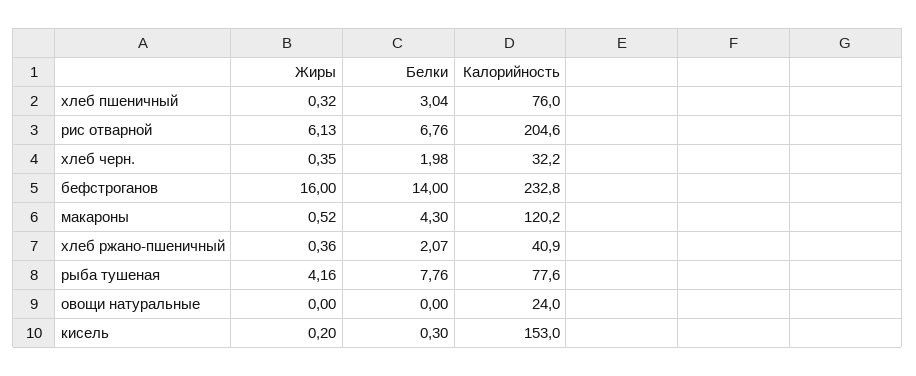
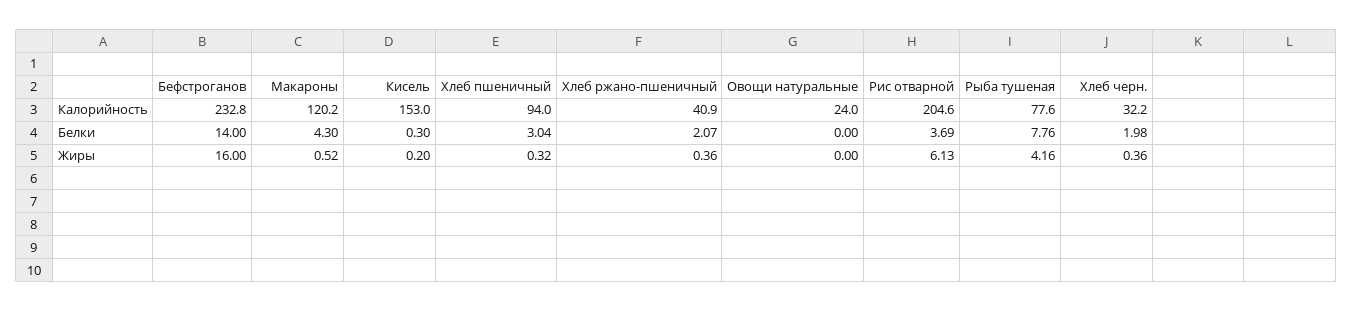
Калорийность, хлеб пшеничный: 76 -> 94
Белки, рис отварной: 6.76 -> 3.69
Жиры, хлеб черн.: 0.35 -> 0.36

